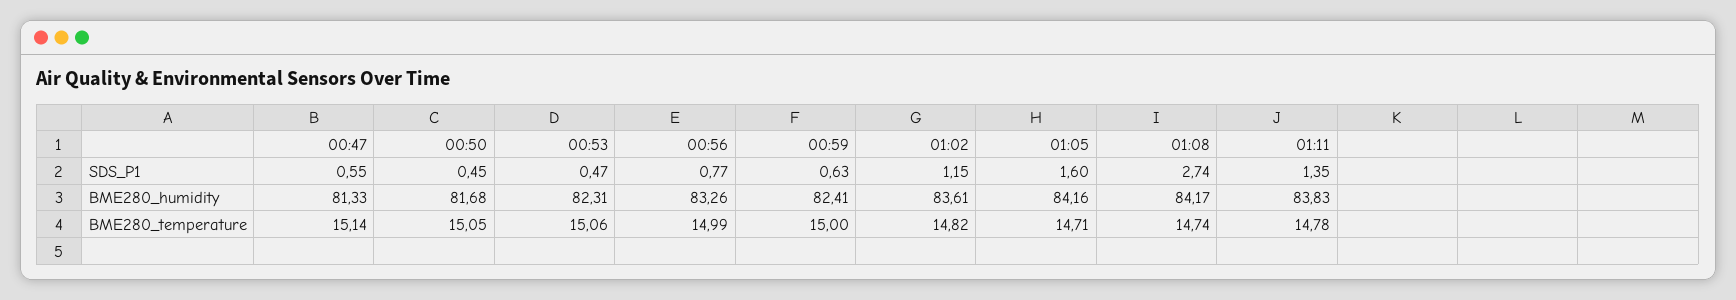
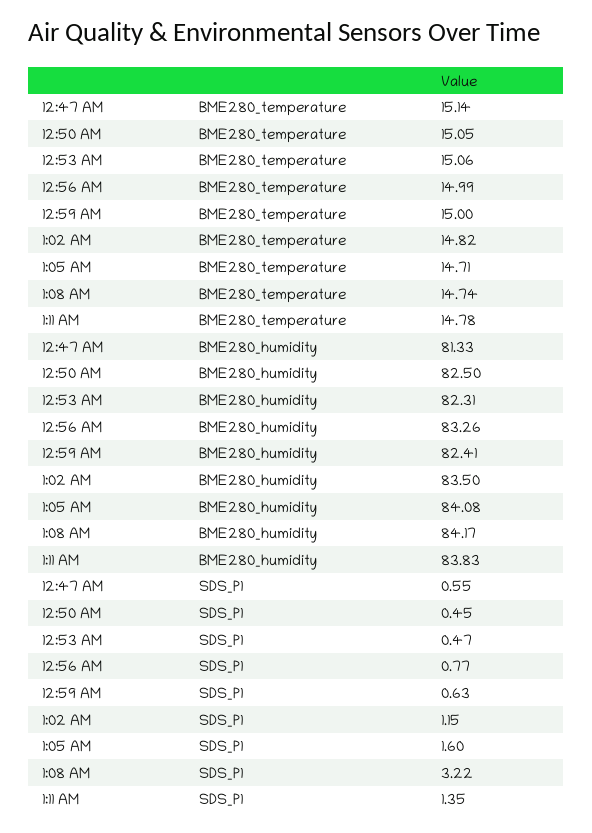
01:08, SDS_P1: 2.74 -> 3.22
00:50, BME280_humidity: 81.68 -> 82.5
01:02, BME280_humidity: 83.61 -> 83.5
01:05, BME280_humidity: 84.16 -> 84.08

